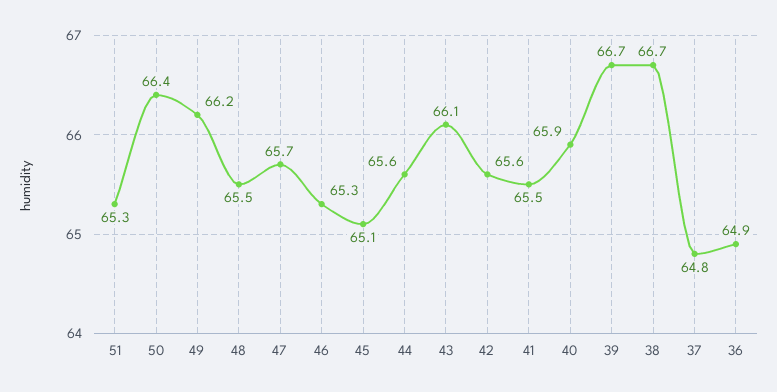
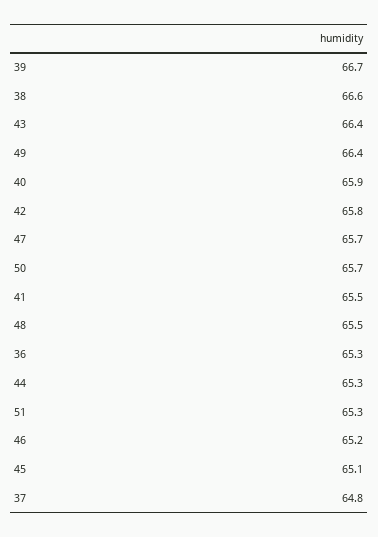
50: 66.4 -> 65.7
49: 66.2 -> 66.4
46: 65.3 -> 65.2
44: 65.6 -> 65.3
43: 66.1 -> 66.4
42: 65.6 -> 65.8
38: 66.7 -> 66.6
36: 64.9 -> 65.3

